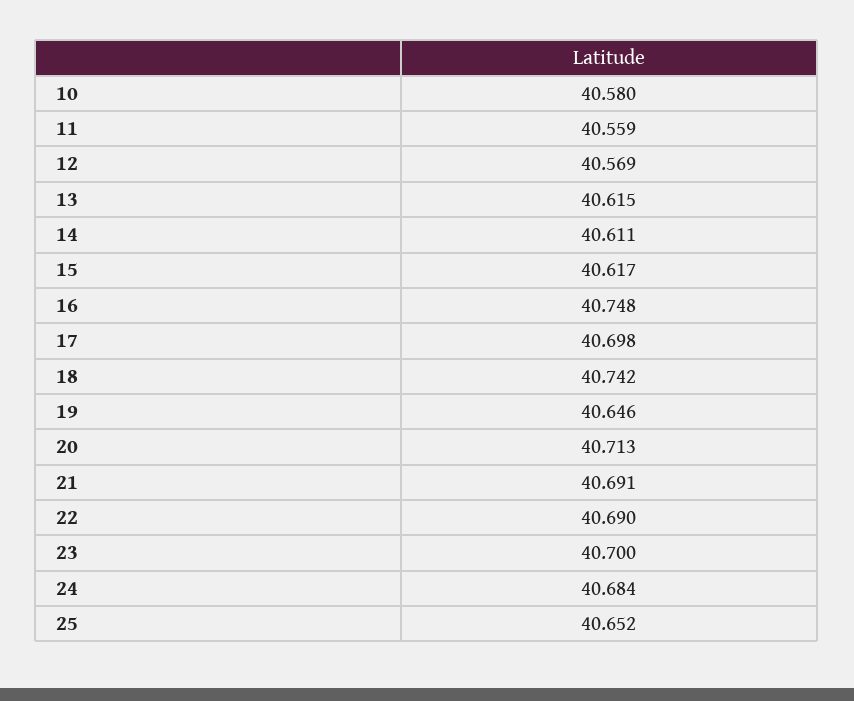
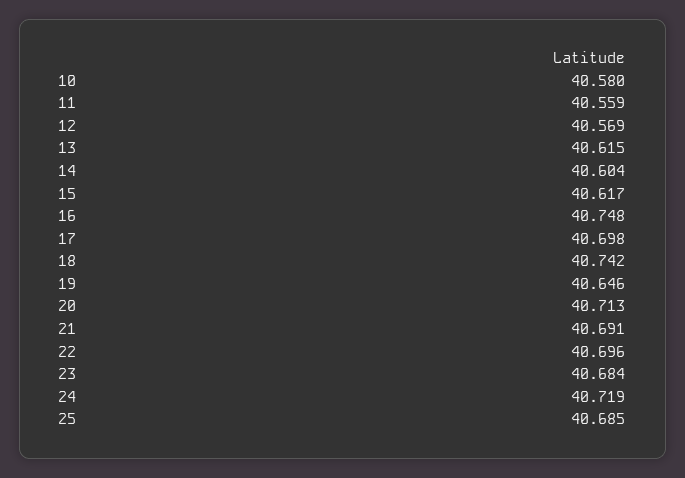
14: 40.611 -> 40.604
22: 40.69 -> 40.696
23: 40.7 -> 40.684
24: 40.684 -> 40.719
25: 40.652 -> 40.685

